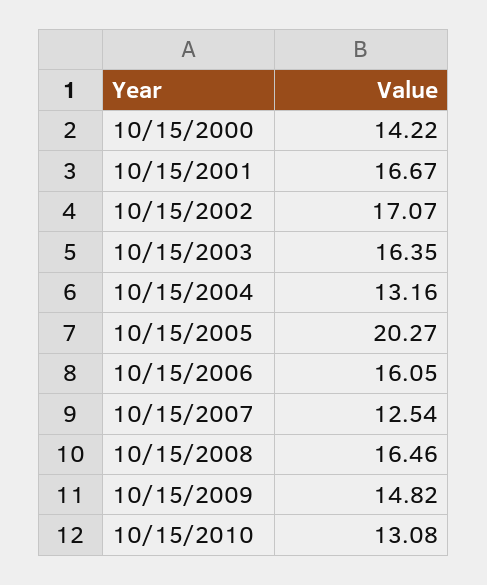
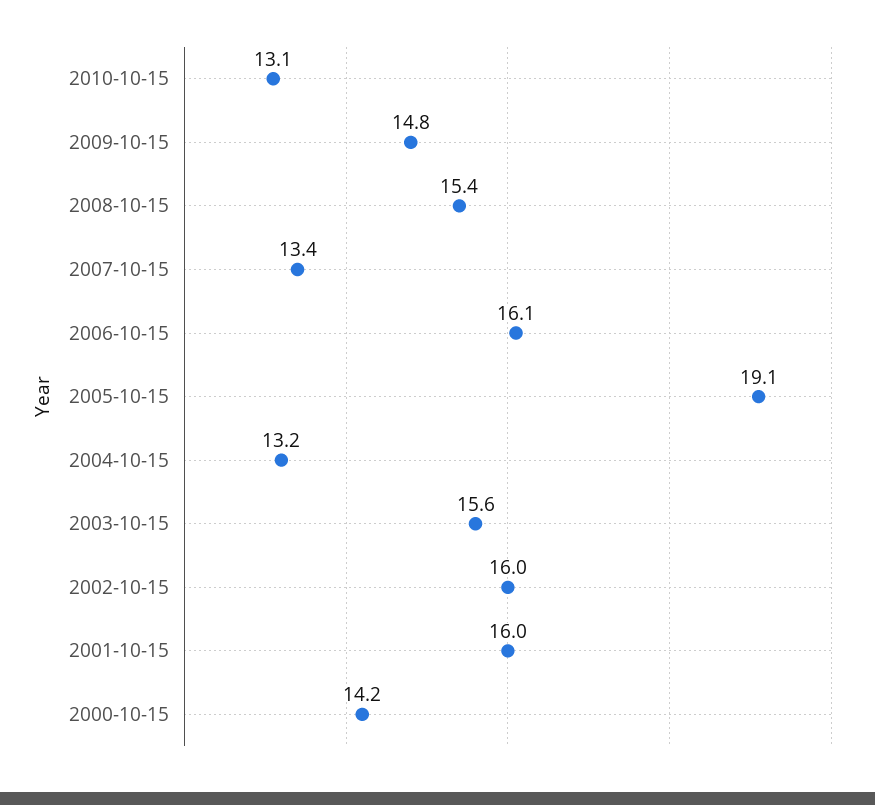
10/15/2001: 16.67 -> 16
10/15/2002: 17.07 -> 16
10/15/2003: 16.35 -> 15.6
10/15/2005: 20.27 -> 19.1
10/15/2007: 12.54 -> 13.4
10/15/2008: 16.46 -> 15.4

